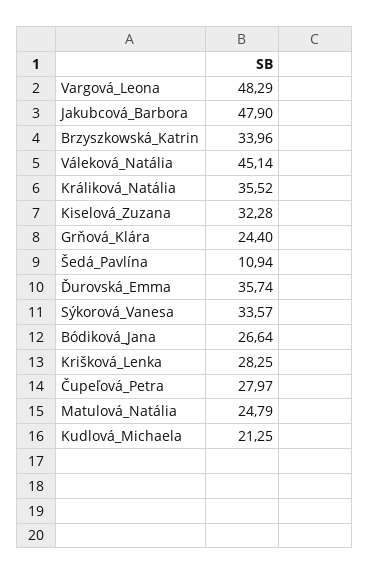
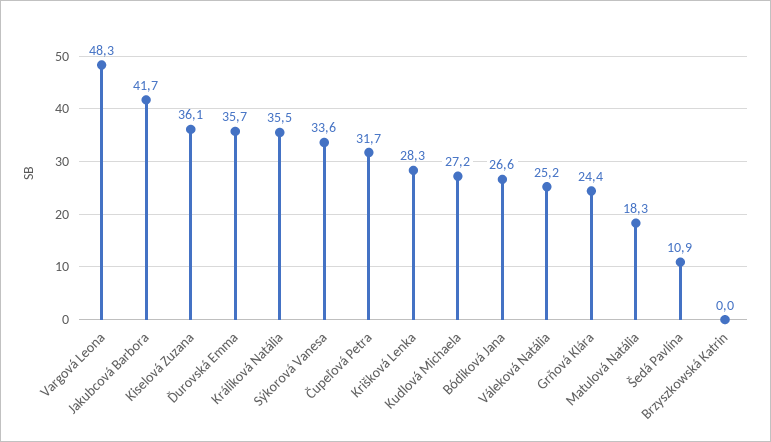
Jakubcová_Barbora: 47.9 -> 41.7
Brzyszkowská_Katrin: 33.96 -> 0
Váleková_Natália: 45.14 -> 25.2
Kiselová_Zuzana: 32.28 -> 36.1
Čupeľová_Petra: 27.97 -> 31.7
Matulová_Natália: 24.79 -> 18.3
Kudlová_Michaela: 21.25 -> 27.2

